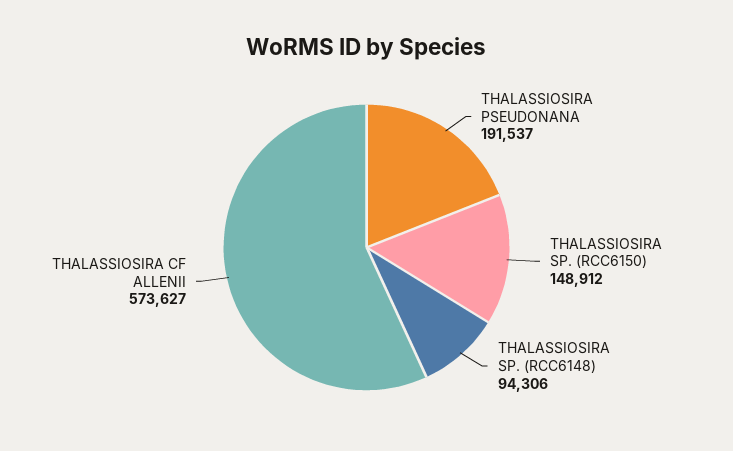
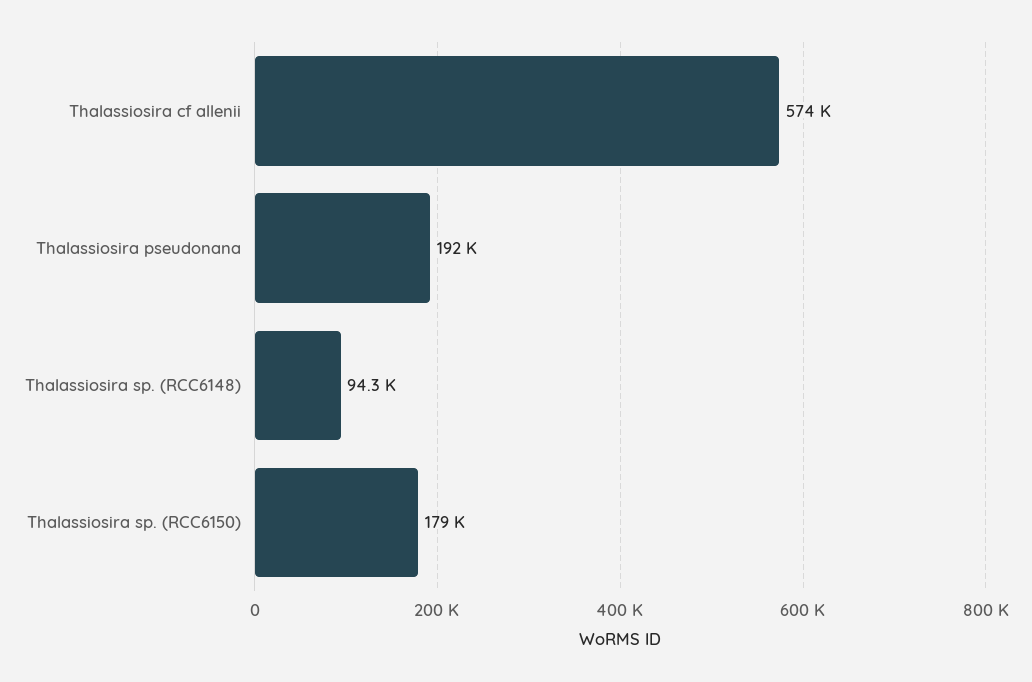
THALASSIOSIRA SP. (RCC6150): 148912 -> 179000

